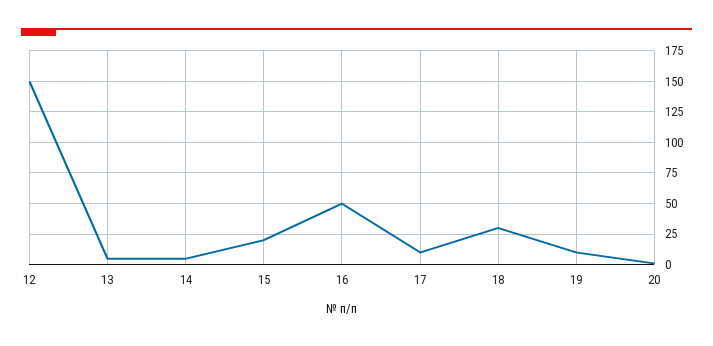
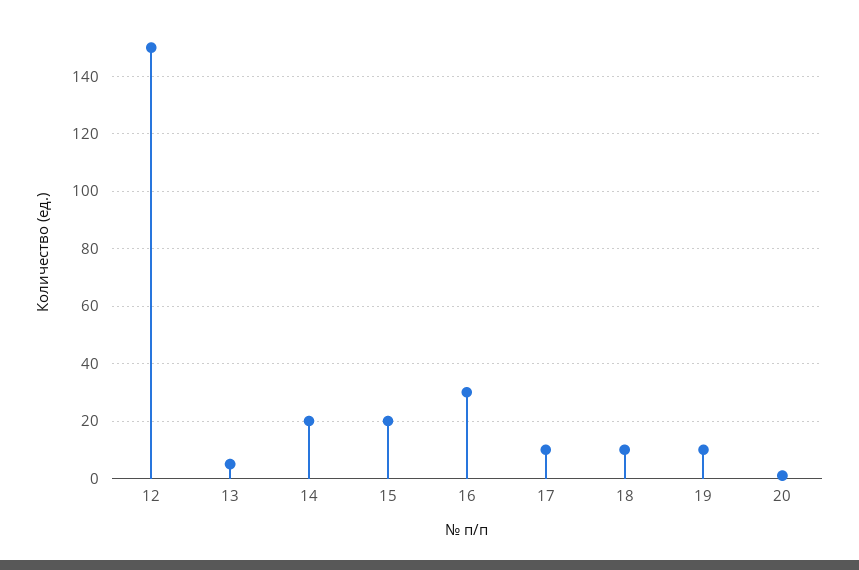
14: 5 -> 20
16: 50 -> 30
18: 30 -> 10

